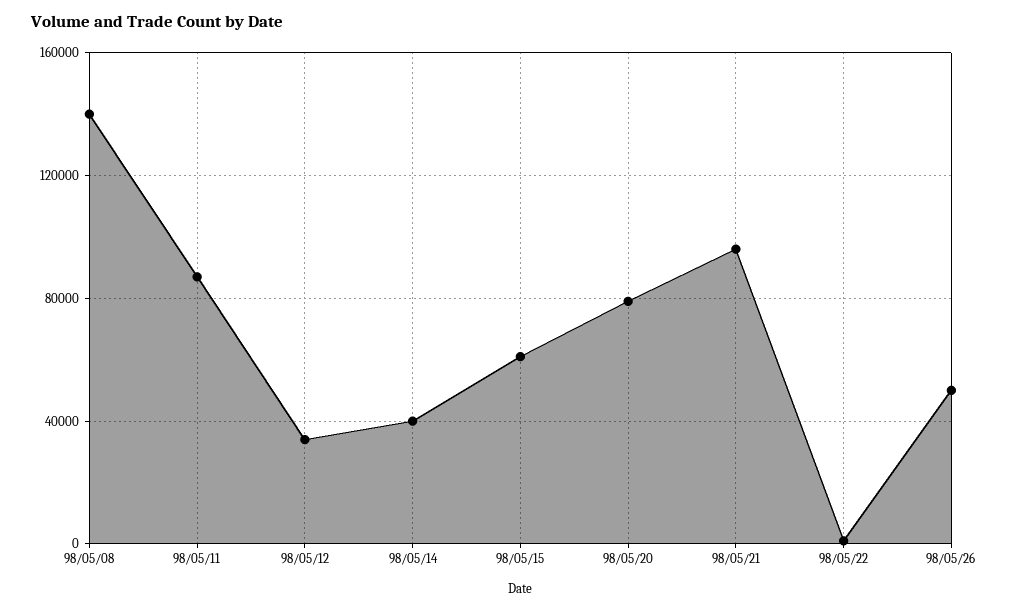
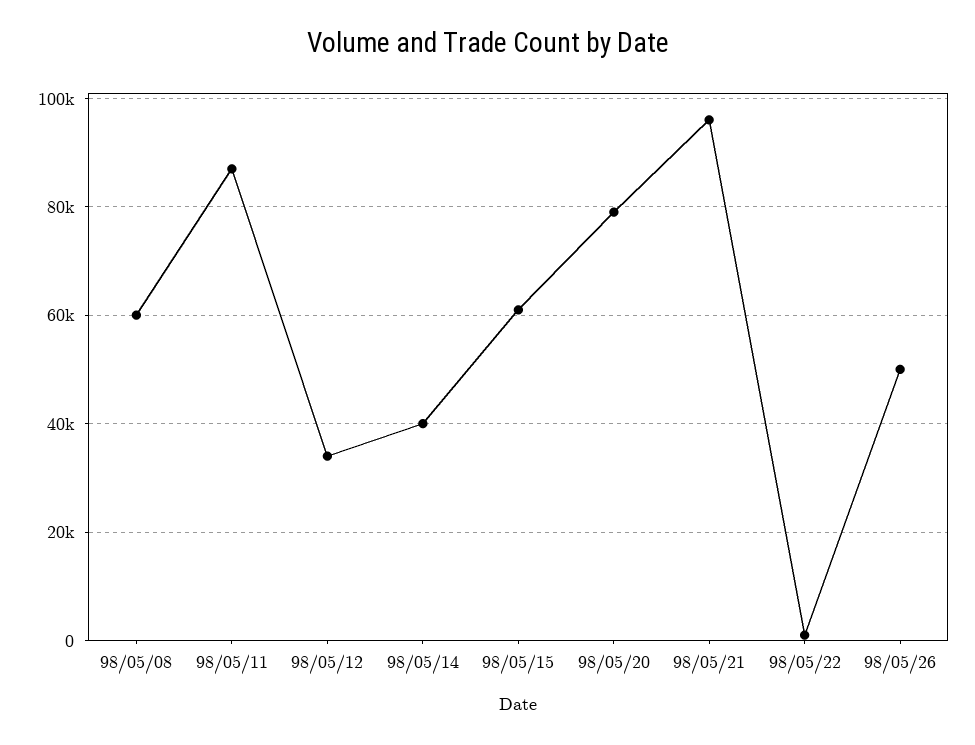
98/05/08: 140000 -> 60000

